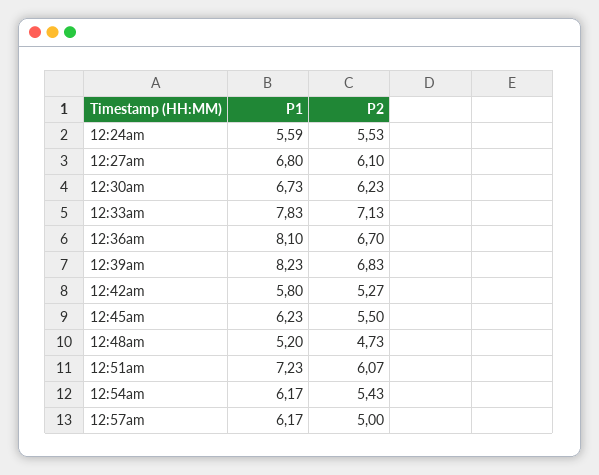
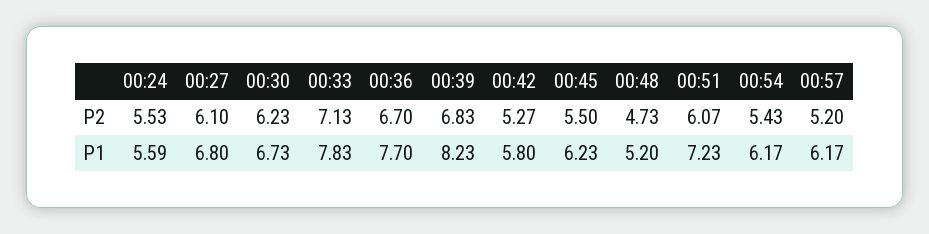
P1, 12:36am: 8.1 -> 7.7
P2, 12:57am: 5 -> 5.2

